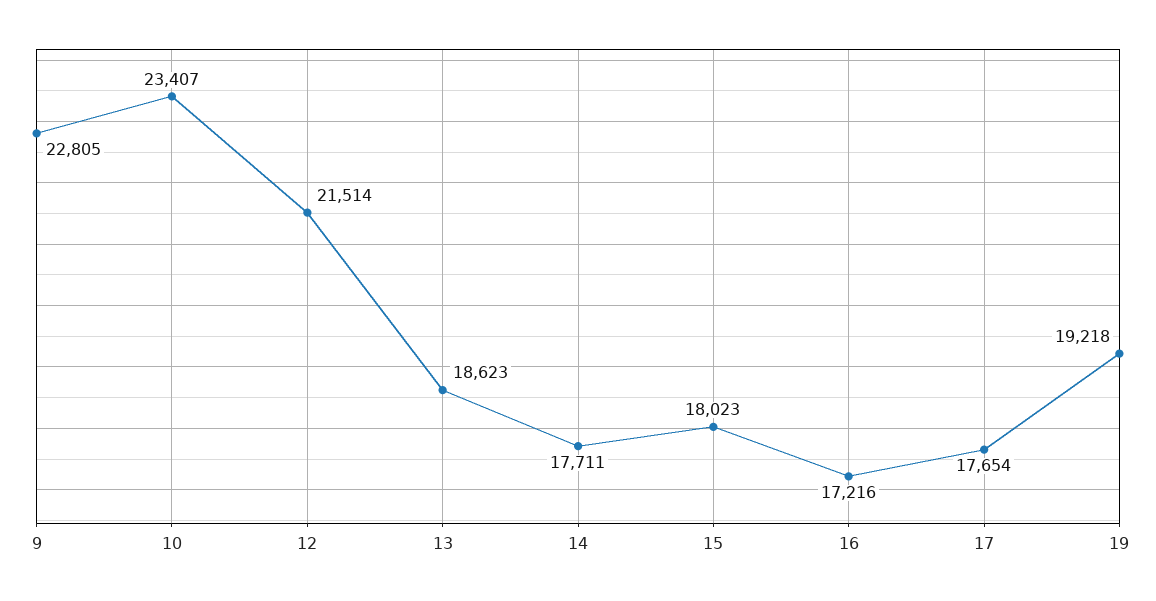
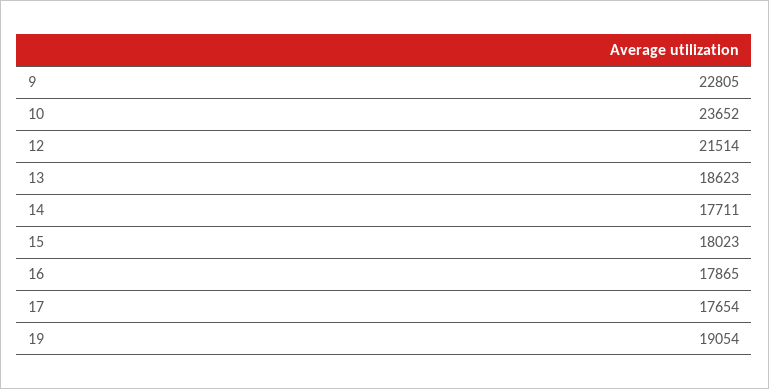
10: 23407 -> 23652
16: 17216 -> 17865
19: 19218 -> 19054

